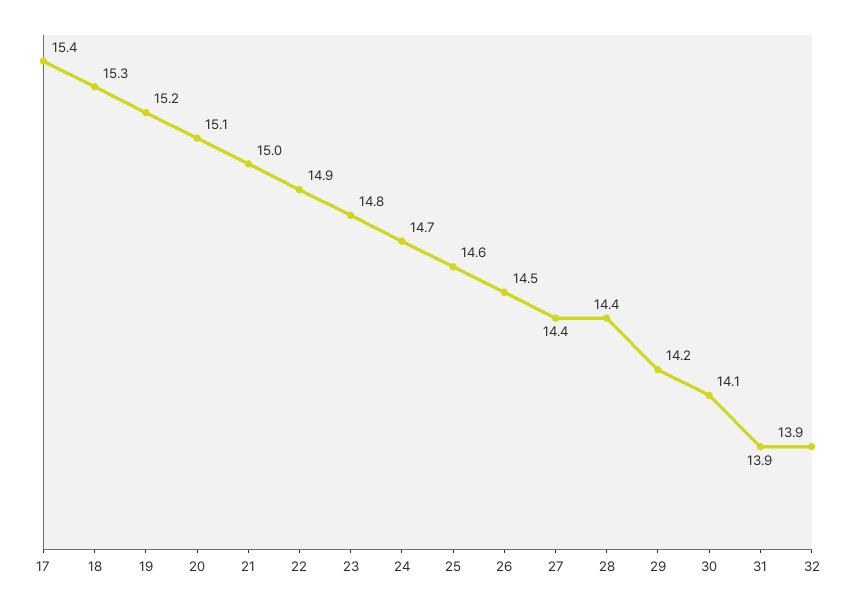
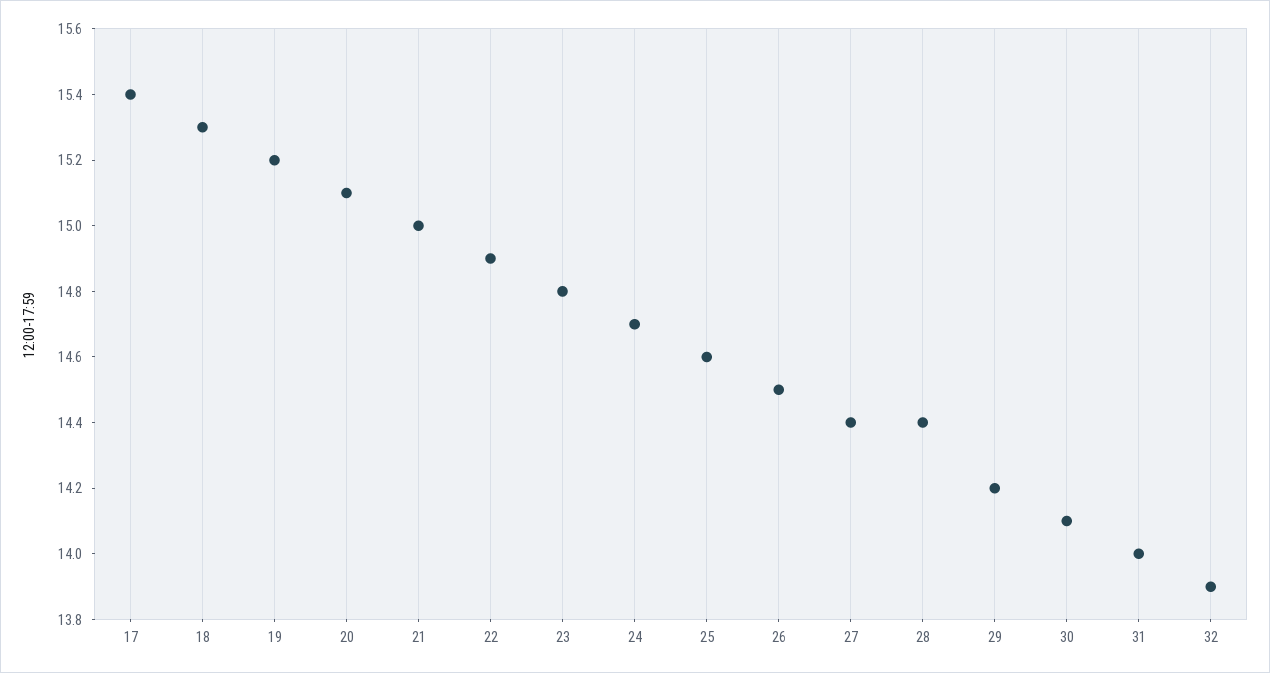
31: 13.9 -> 14

